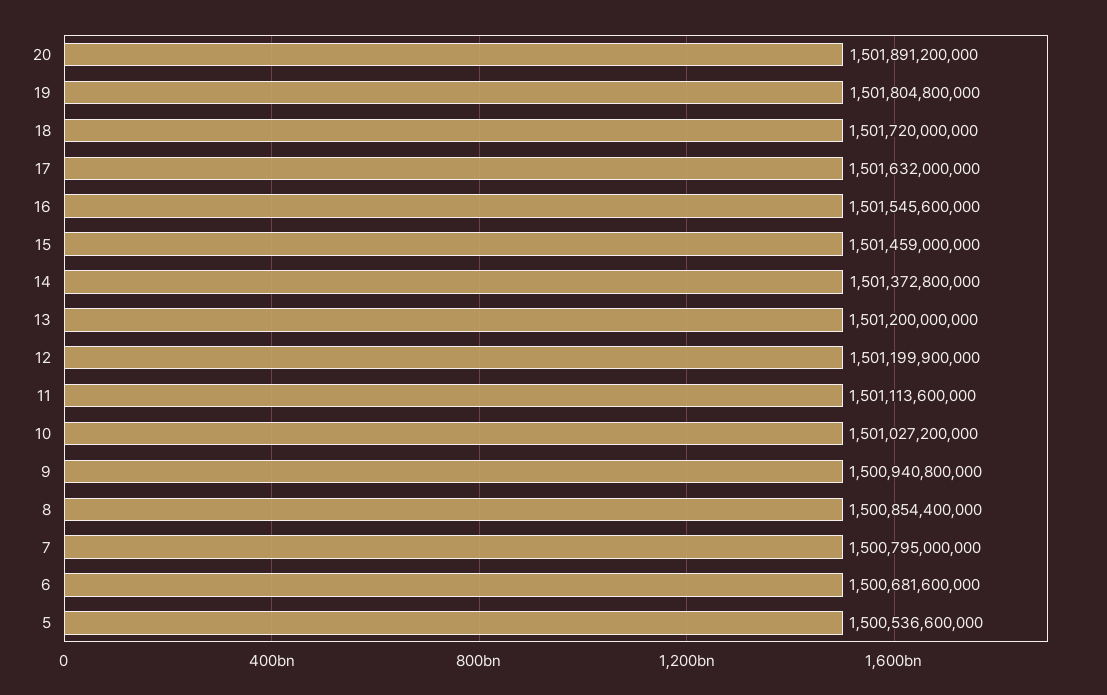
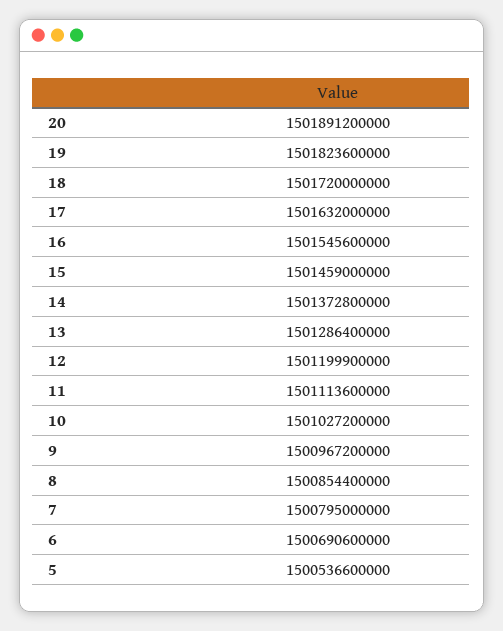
19: 1501804800000 -> 1501823600000
13: 1501200000000 -> 1501286400000
9: 1500940800000 -> 1500967200000
6: 1500681600000 -> 1500690600000

